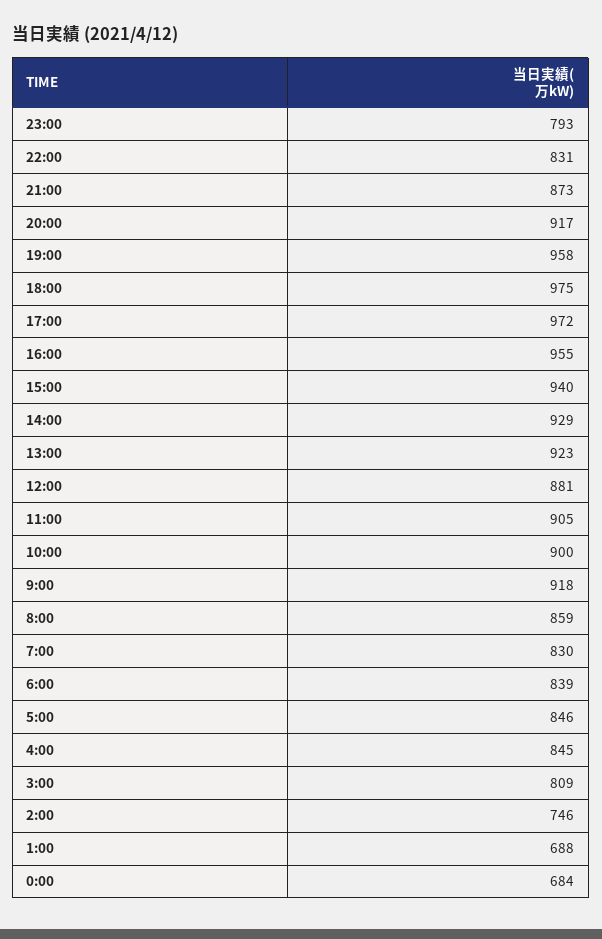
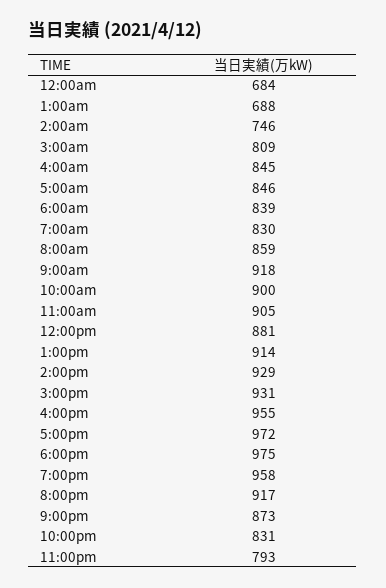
15:00: 940 -> 931
13:00: 923 -> 914

